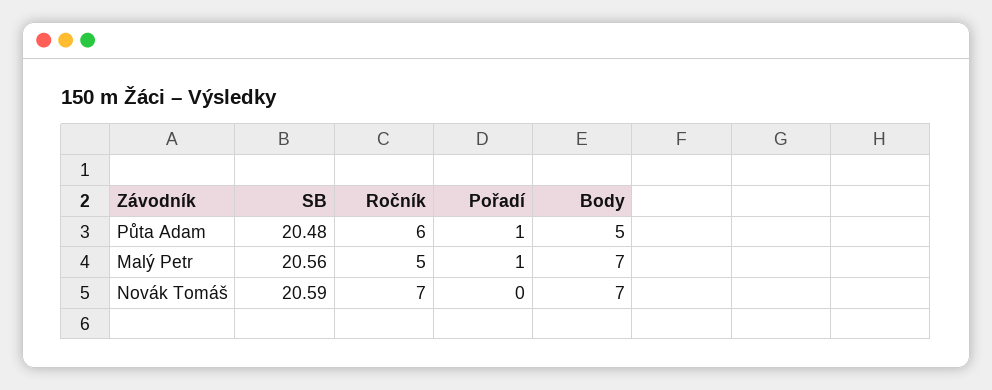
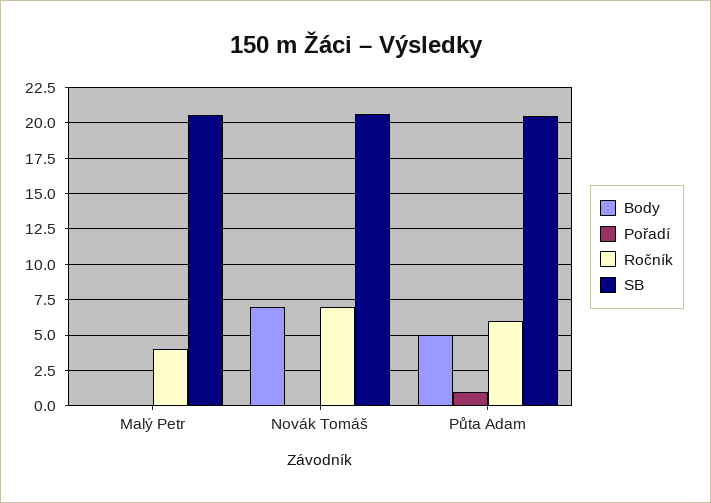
Ročník, Malý Petr: 5 -> 4
Pořadí, Malý Petr: 1 -> 0
Body, Malý Petr: 7 -> 0

